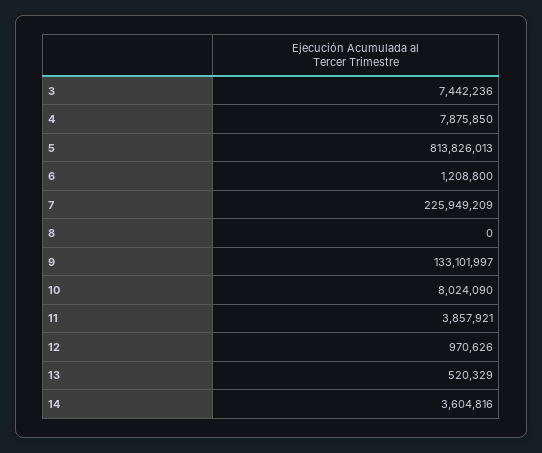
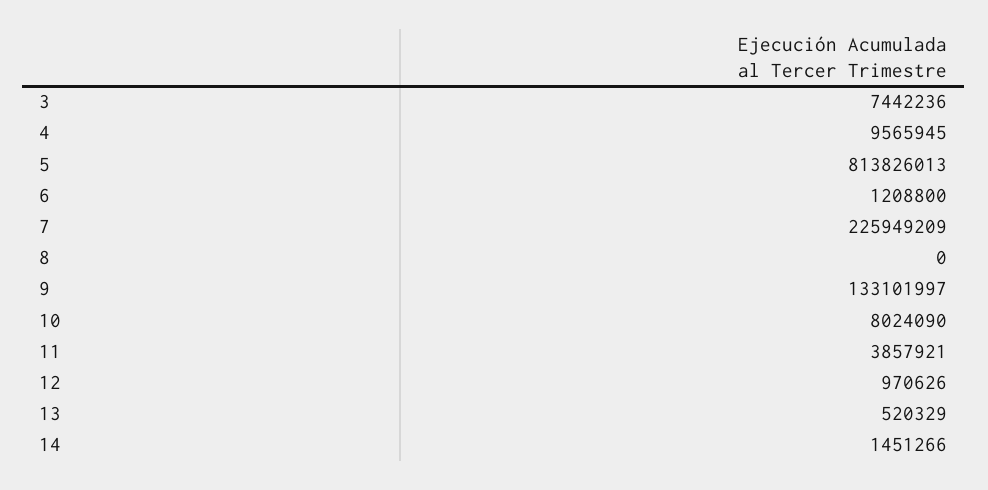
4: 7875850 -> 9565945
14: 3604816 -> 1451266

